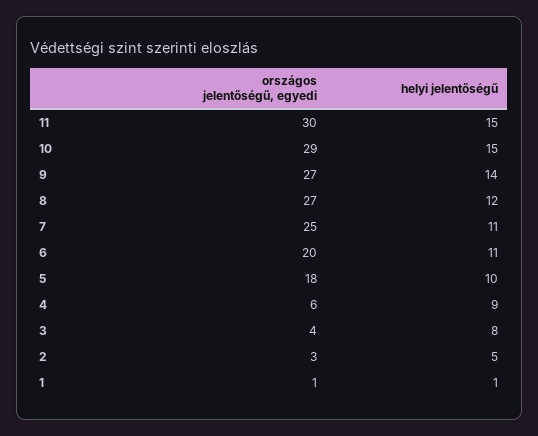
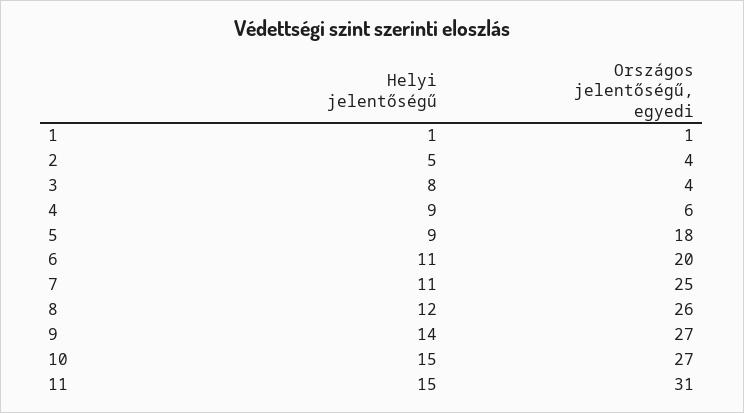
országos jelentőségű, egyedi, 11: 30 -> 31
országos jelentőségű, egyedi, 10: 29 -> 27
országos jelentőségű, egyedi, 8: 27 -> 26
helyi jelentőségű, 5: 10 -> 9
országos jelentőségű, egyedi, 2: 3 -> 4

